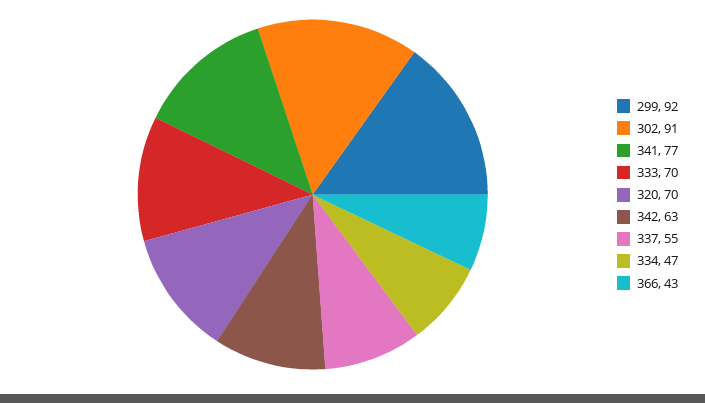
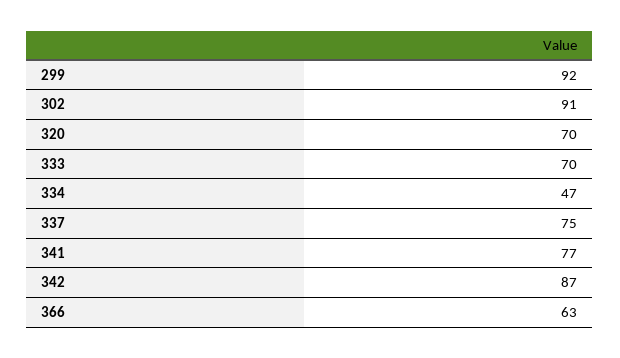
342: 63 -> 87
337: 55 -> 75
366: 43 -> 63

